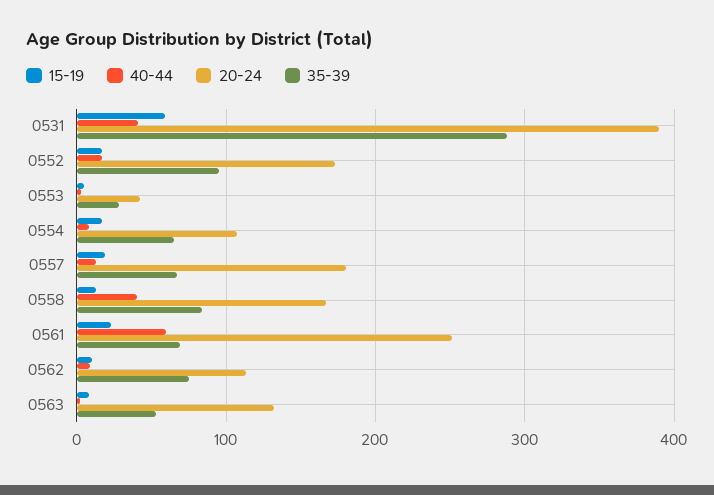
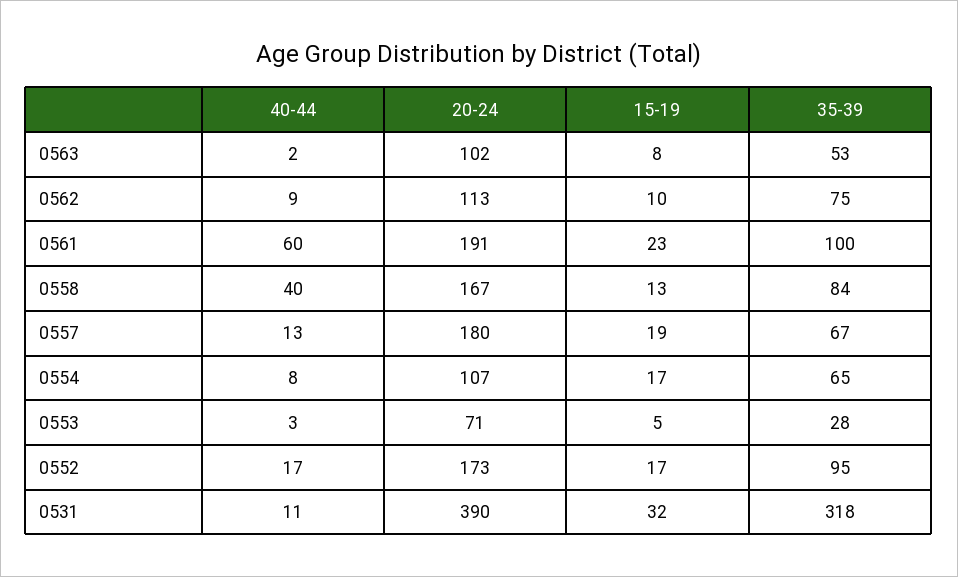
15-19, 0531: 60 -> 32
40-44, 0531: 40 -> 11
35-39, 0531: 290 -> 318
20-24, 0553: 40 -> 71
20-24, 0561: 250 -> 191
35-39, 0561: 70 -> 100
20-24, 0563: 130 -> 102

